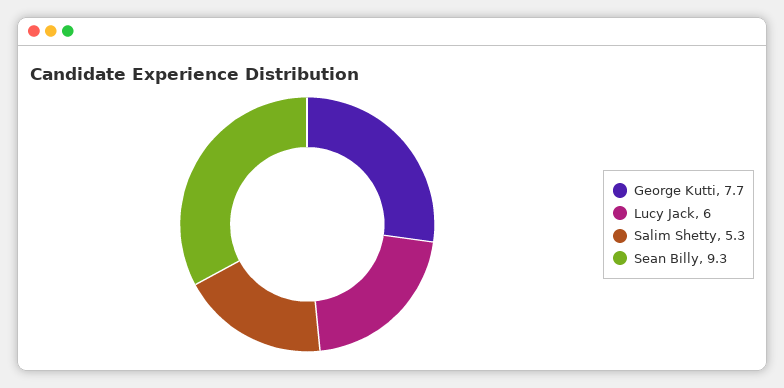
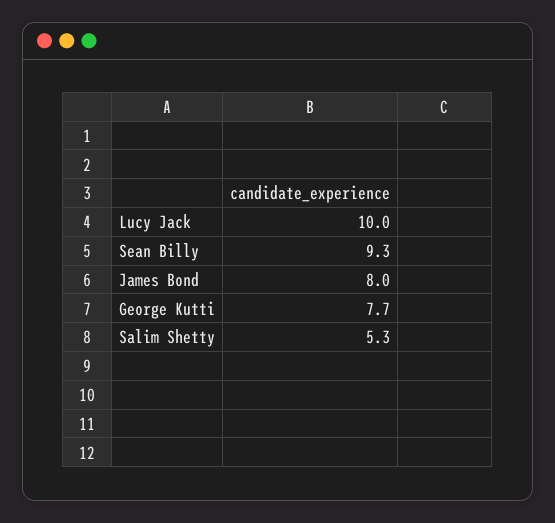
Lucy Jack: 6 -> 10
James Bond: none -> 8

